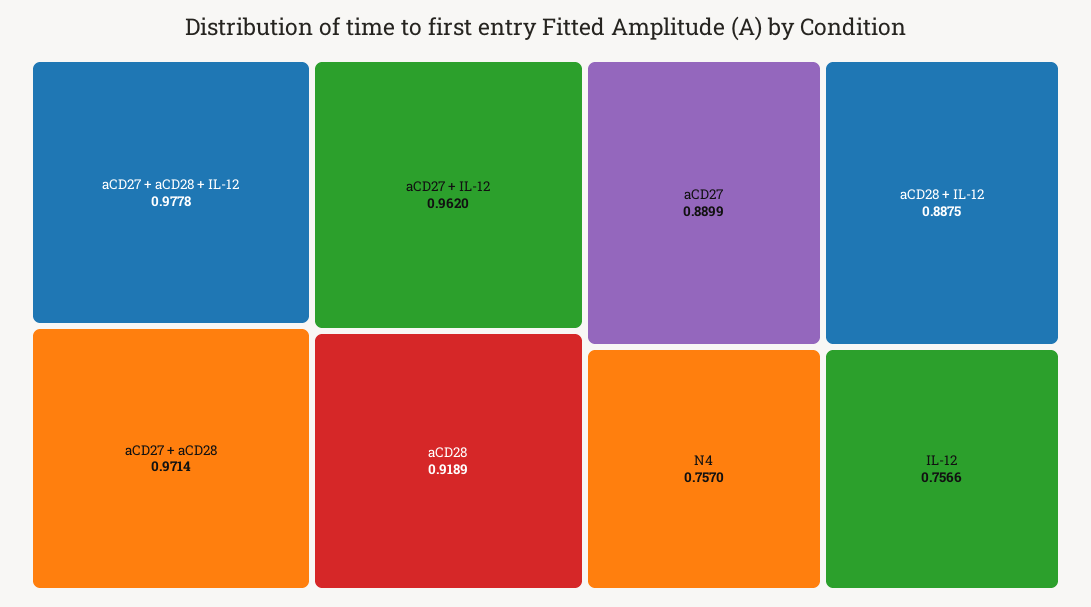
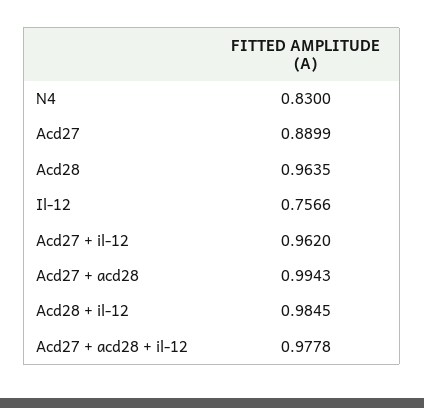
aCD27 + aCD28: 0.9714 -> 0.9943
aCD28: 0.9189 -> 0.9635
aCD28 + IL-12: 0.8875 -> 0.9845
N4: 0.757 -> 0.83

